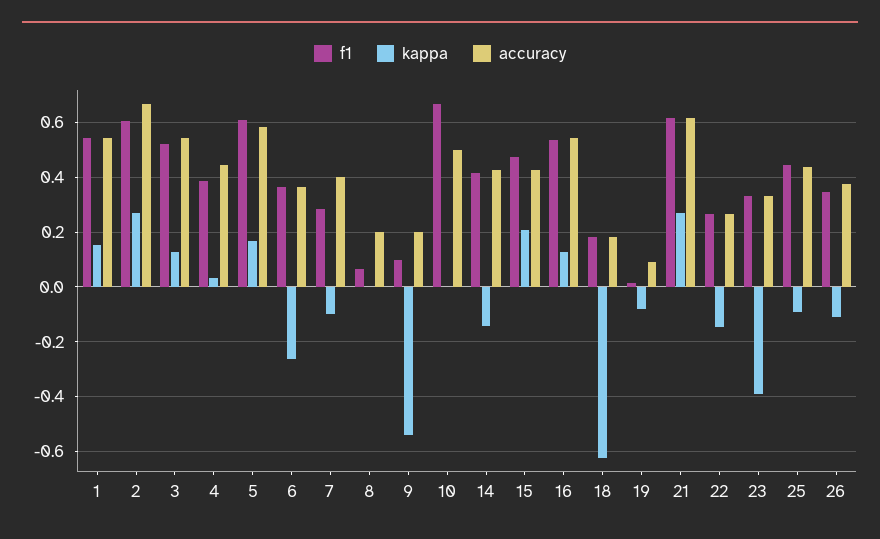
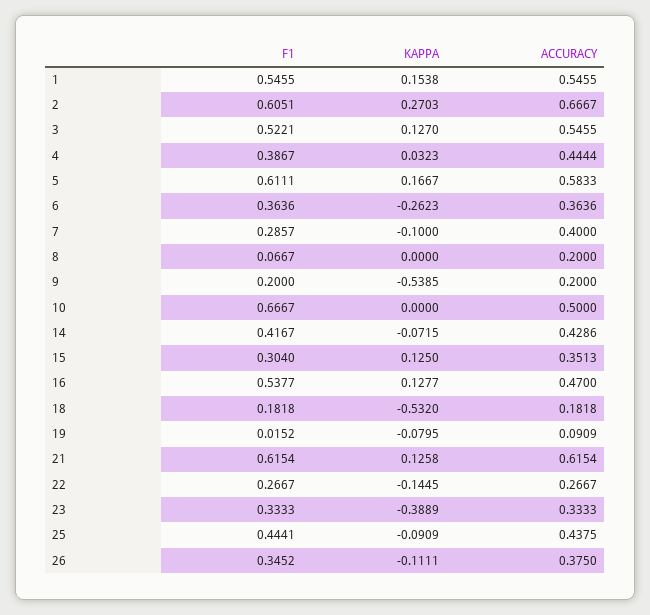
f1, 9: 0.1 -> 0.2
kappa, 14: -0.15 -> -0.0715
f1, 15: 0.475 -> 0.304
kappa, 15: 0.2 -> 0.125
accuracy, 15: 0.425 -> 0.3513
accuracy, 16: 0.55 -> 0.47
kappa, 18: -0.625 -> -0.532
kappa, 21: 0.275 -> 0.1258

